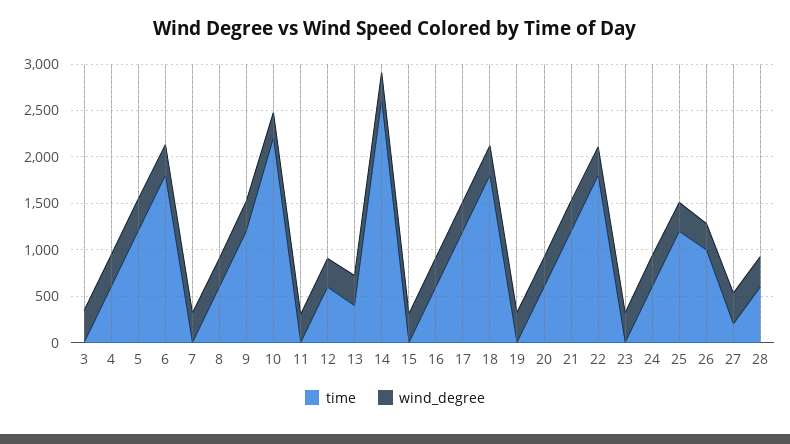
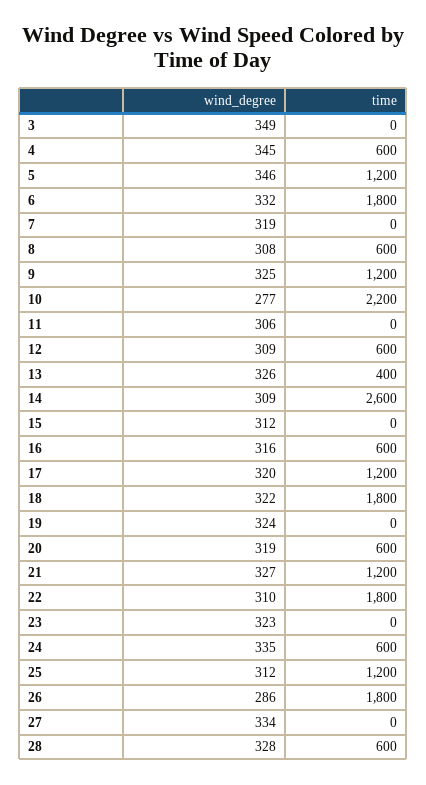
time, 26: 1000 -> 1800
time, 27: 200 -> 0

